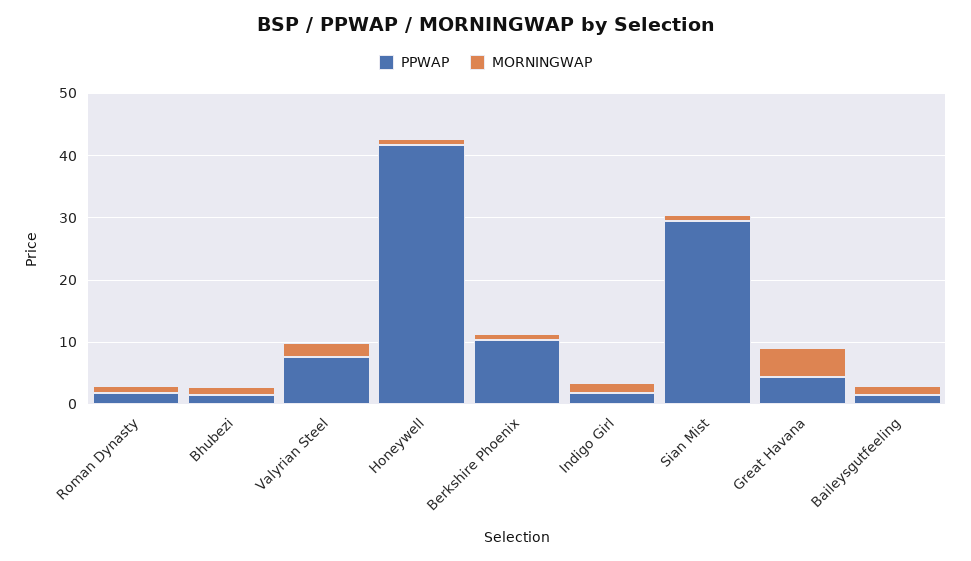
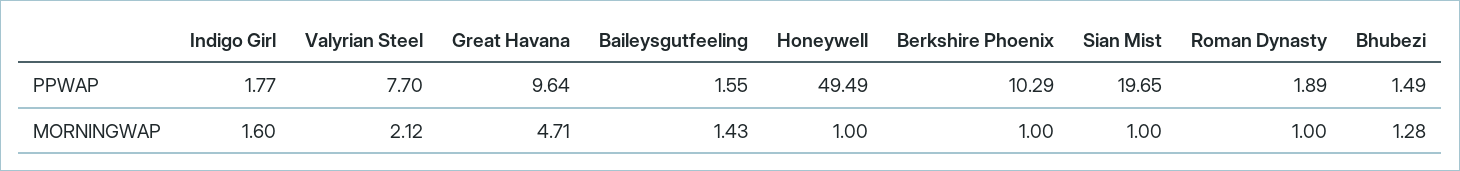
PPWAP, Honeywell: 42 -> 49.49
PPWAP, Sian Mist: 30 -> 19.65
PPWAP, Great Havana: 4 -> 9.64

